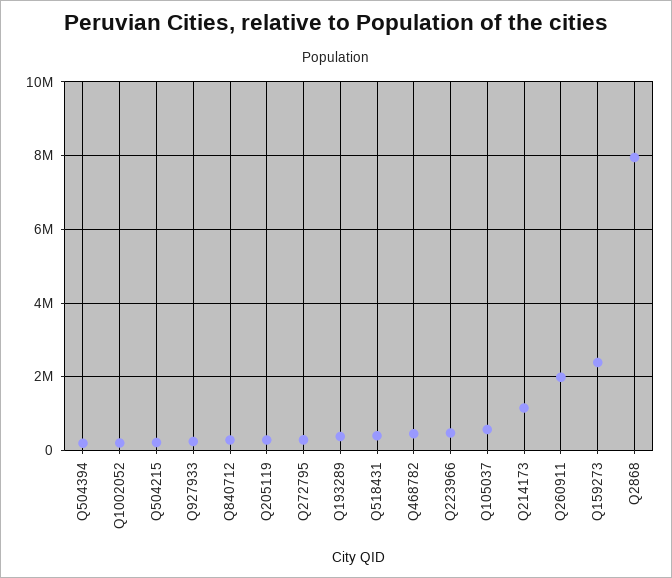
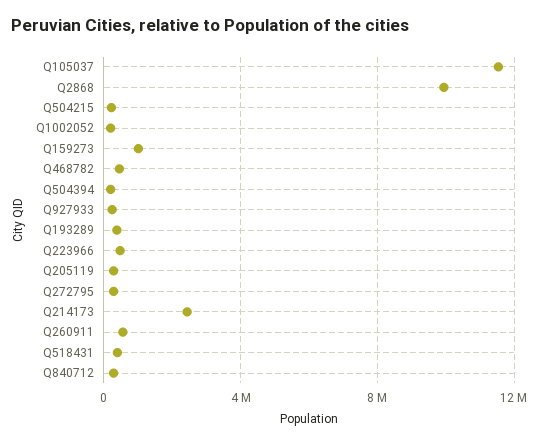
Q105037: 600000 -> 11500000
Q214173: 1200000 -> 2500000
Q260911: 2000000 -> 500000
Q159273: 2400000 -> 1000000
Q2868: 8000000 -> 10000000

